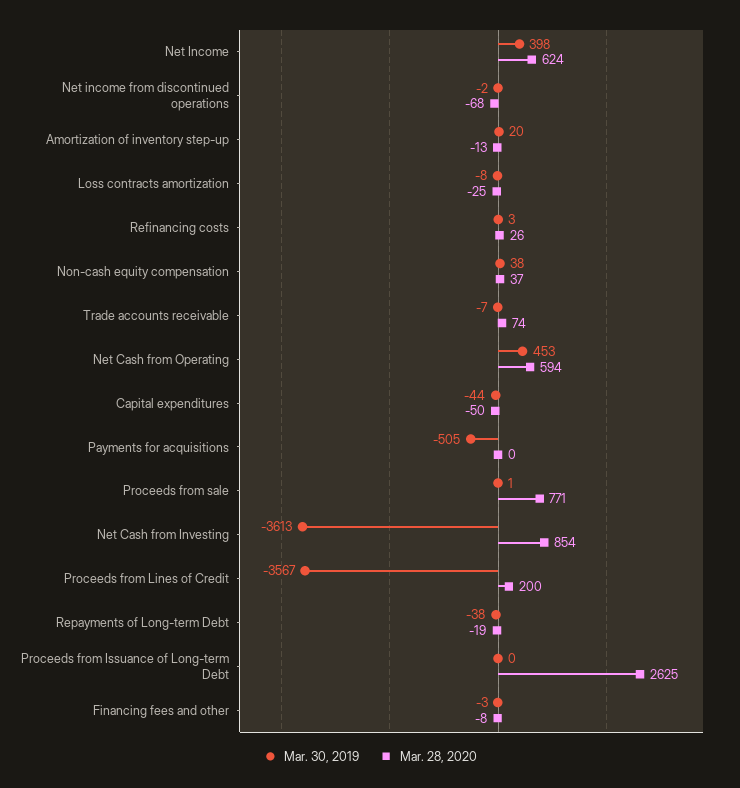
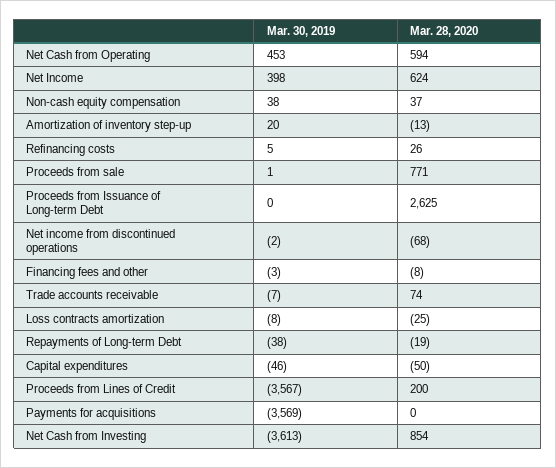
Mar. 30, 2019, Refinancing costs: 3 -> 5
Mar. 30, 2019, Capital expenditures: -44 -> -46
Mar. 30, 2019, Payments for acquisitions: -505 -> -3569

